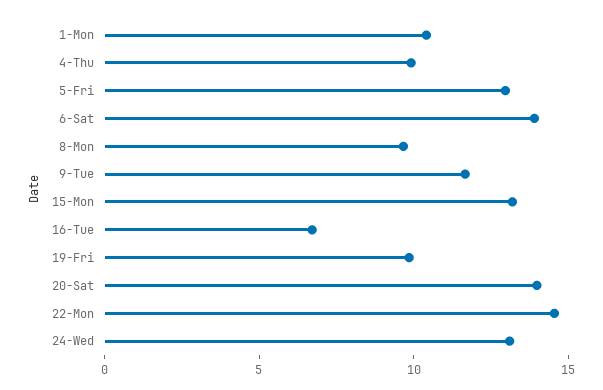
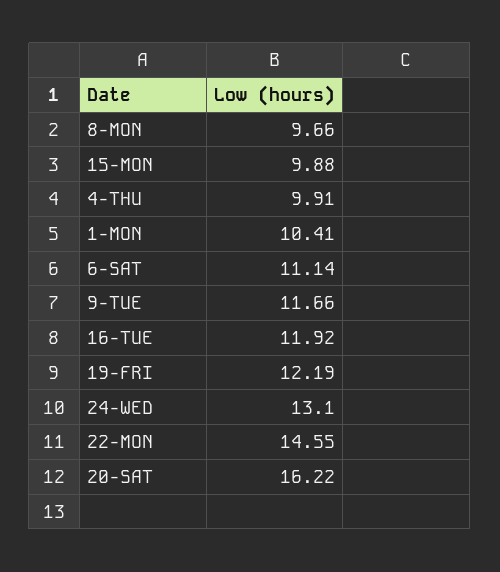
5-Fri: 13 -> none
6-Sat: 14 -> 11.14
15-Mon: 13 -> 9.88
16-Tue: 7 -> 11.92
19-Fri: 10 -> 12.19
20-Sat: 14 -> 16.22

